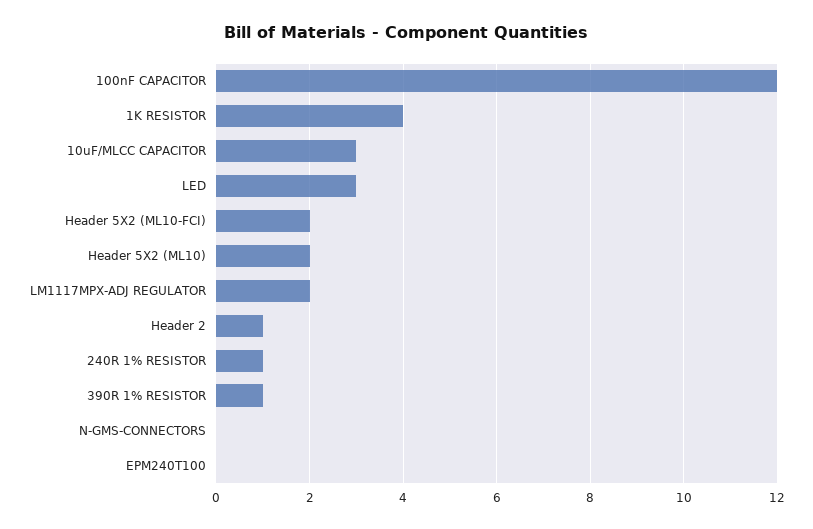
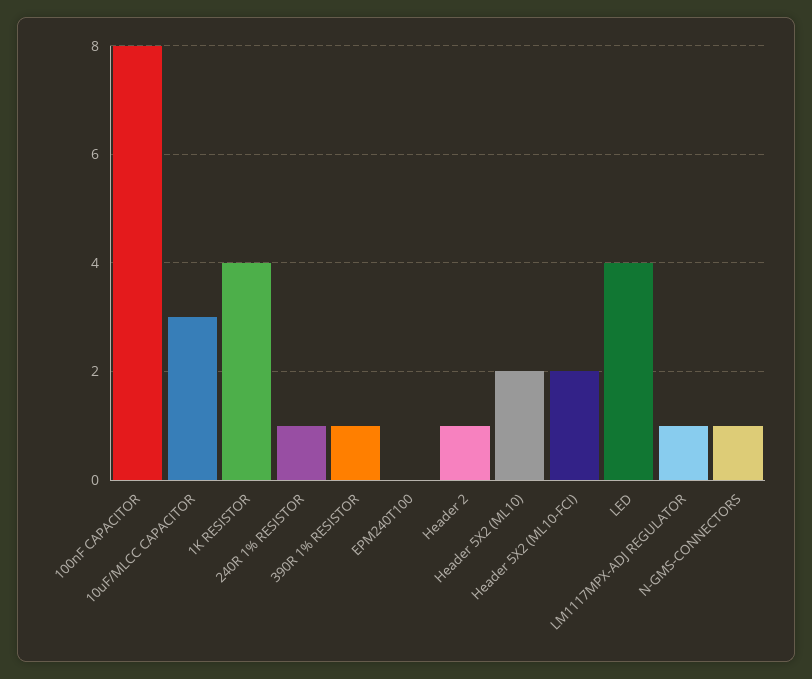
100nF CAPACITOR: 12 -> 8
LED: 3 -> 4
LM1117MPX-ADJ REGULATOR: 2 -> 1
N-GMS-CONNECTORS: 0 -> 1

